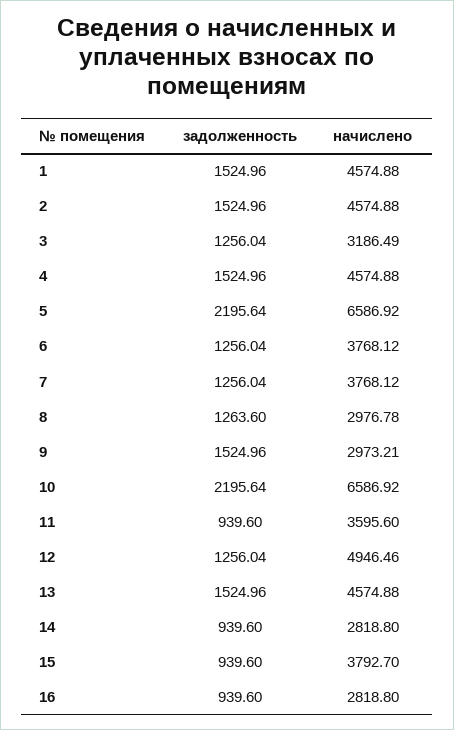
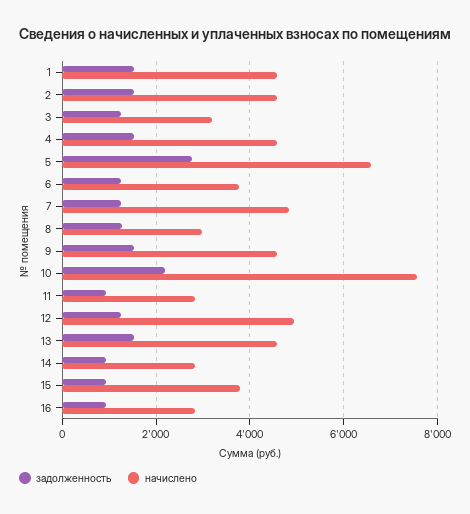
задолженность, 5: 2195.64 -> 2800
начислено, 7: 3768.12 -> 4800
начислено, 9: 2973.21 -> 4600
начислено, 10: 6586.92 -> 7600
начислено, 11: 3595.6 -> 2800

